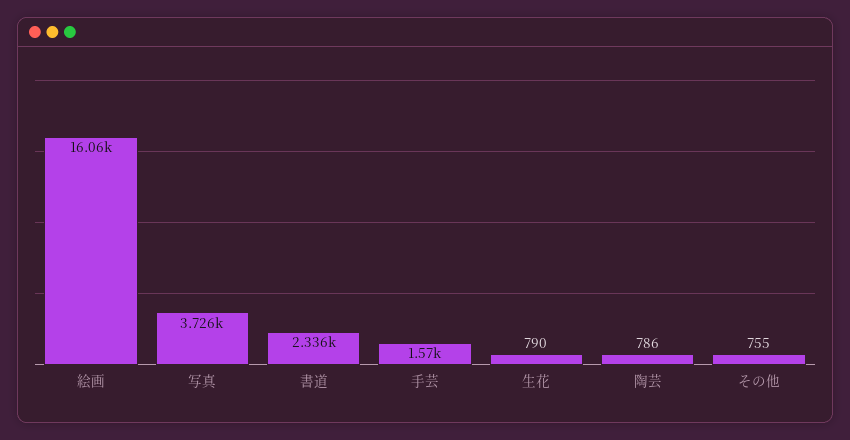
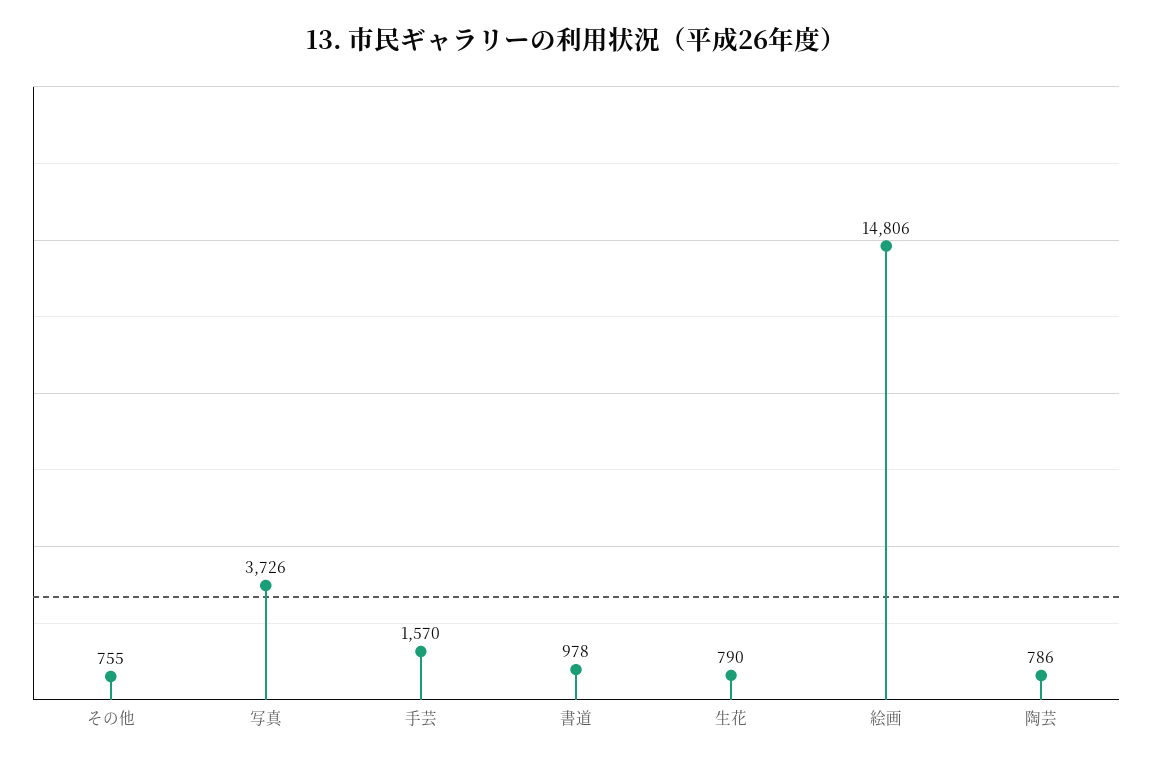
絵画: 16060 -> 14806
書道: 2336 -> 978

